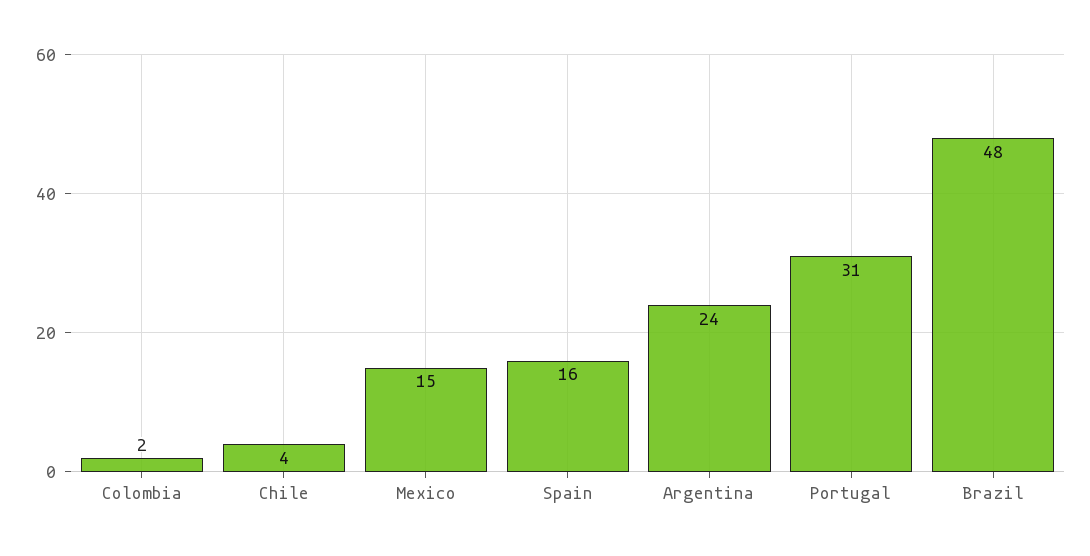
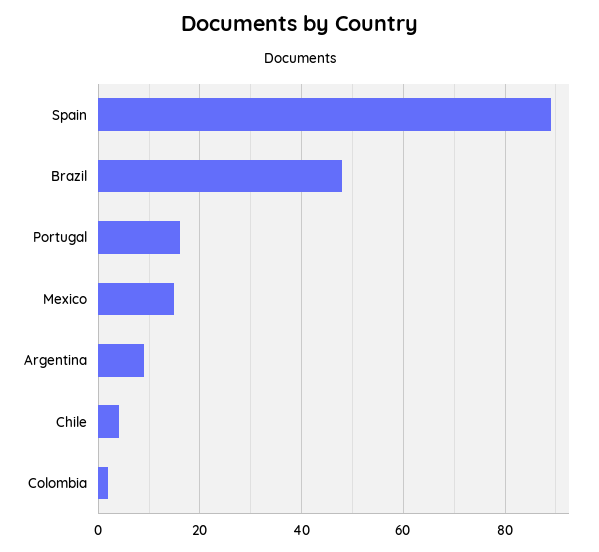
Spain: 16 -> 90
Argentina: 24 -> 10
Portugal: 31 -> 15

